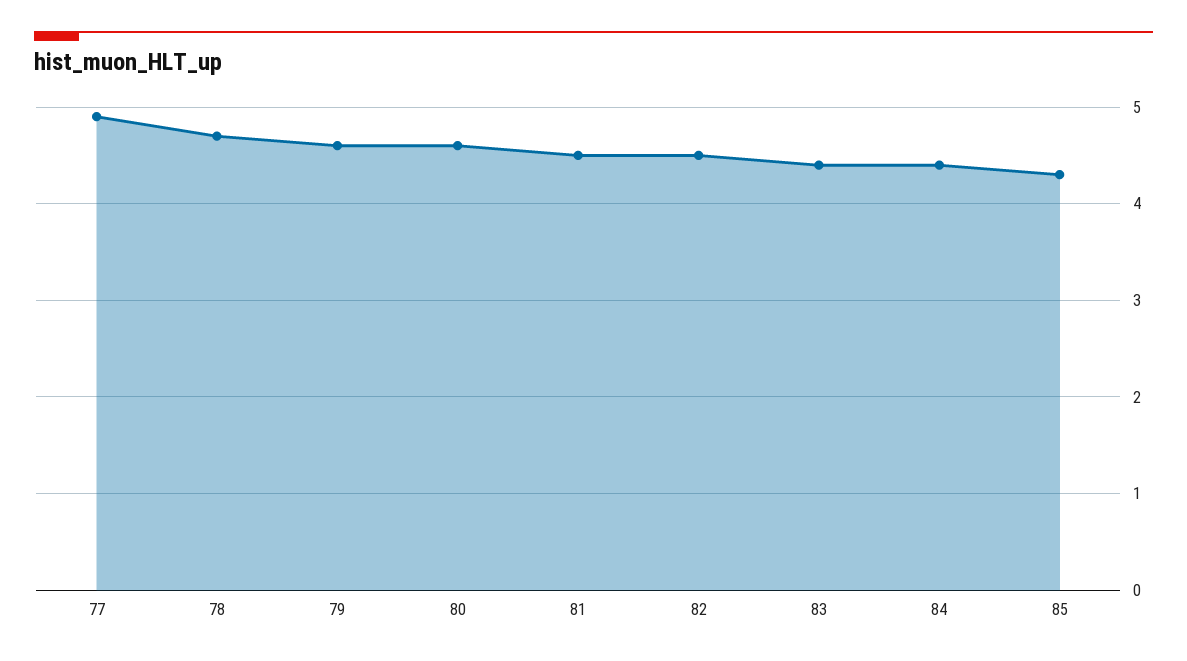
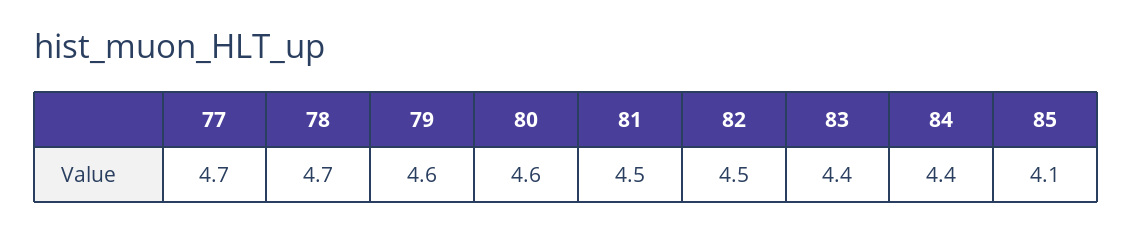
77: 4.9 -> 4.7
85: 4.3 -> 4.1

